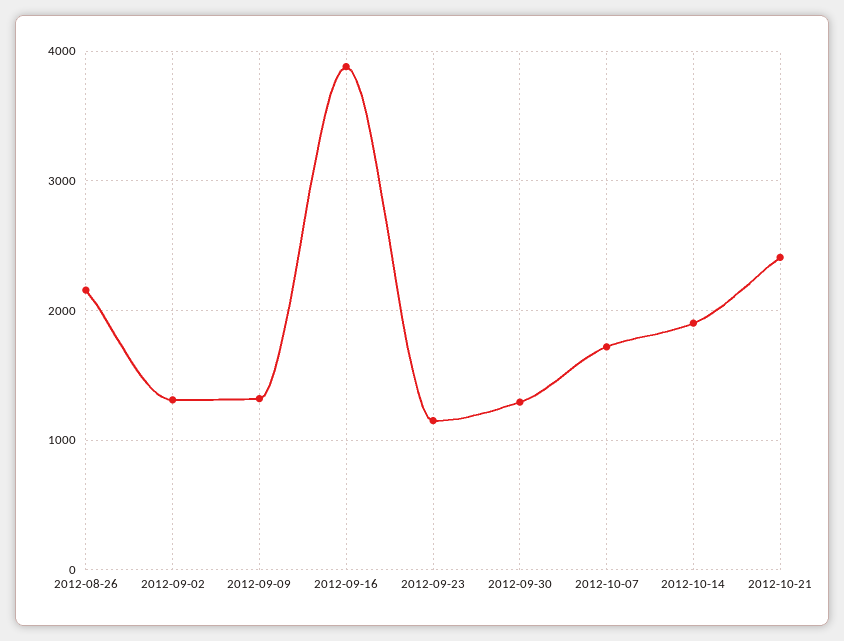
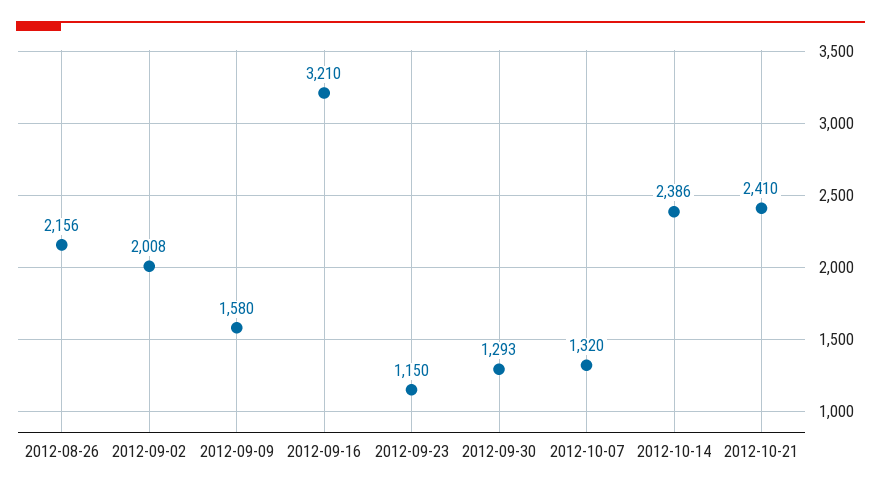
2012-09-02: 1300 -> 2008
2012-09-09: 1300 -> 1580
2012-09-16: 3900 -> 3210
2012-10-07: 1700 -> 1320
2012-10-14: 1900 -> 2386

